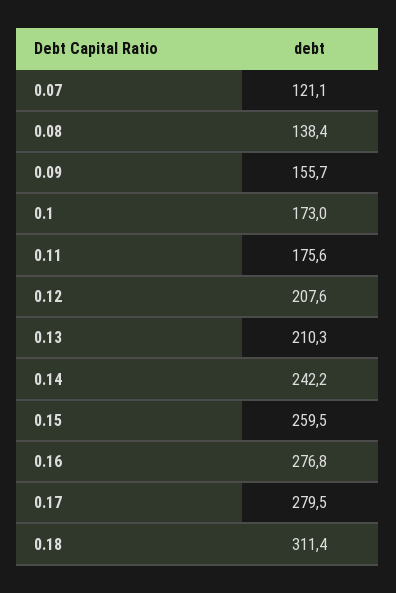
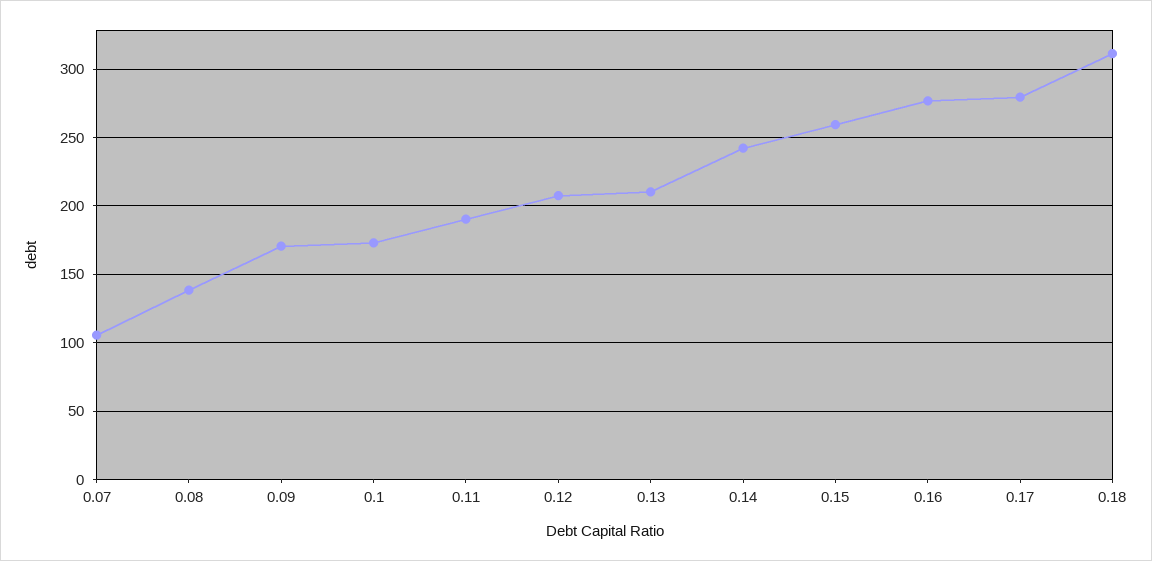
0.07: 121.1 -> 105
0.09: 155.7 -> 170
0.11: 175.6 -> 190

